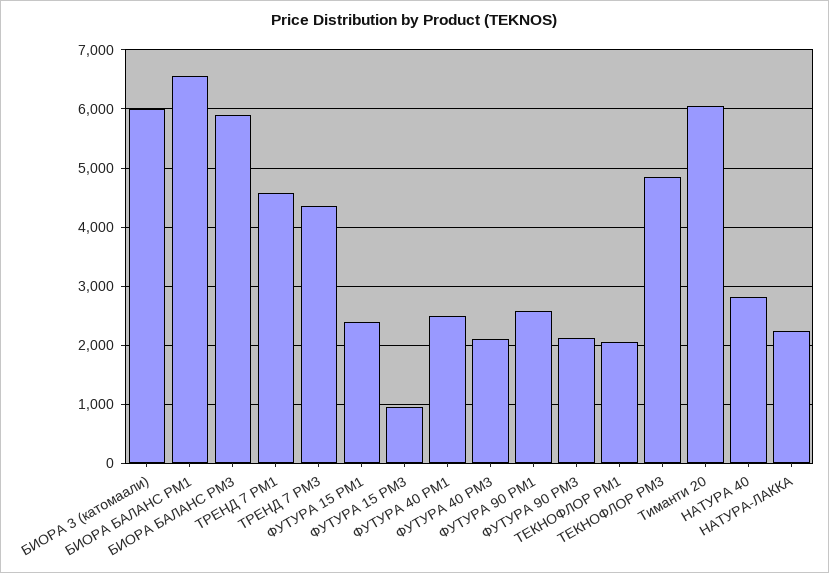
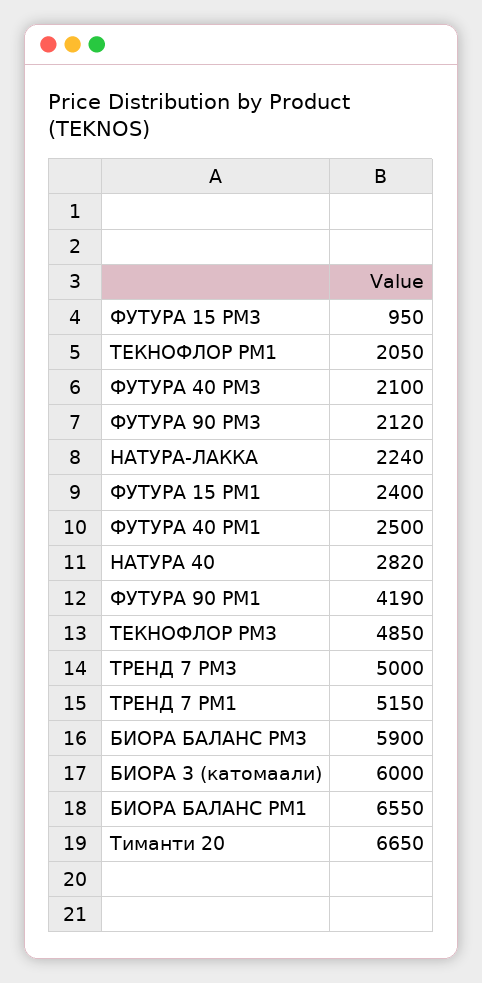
ТРЕНД 7 РМ1: 4600 -> 5150
ТРЕНД 7 РМ3: 4400 -> 5000
ФУТУРА 90 РМ1: 2600 -> 4190
Тиманти 20: 6000 -> 6650

